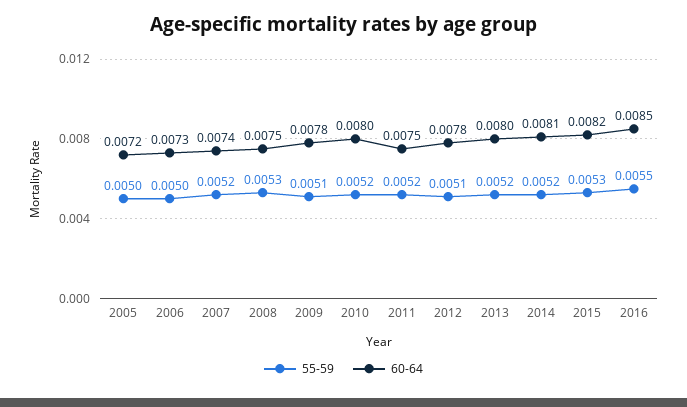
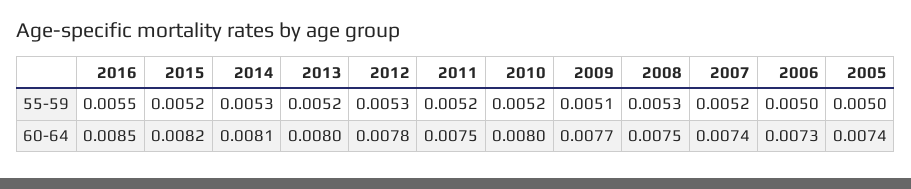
60-64, 2005: 0.0072 -> 0.0074
60-64, 2009: 0.0078 -> 0.0077
55-59, 2012: 0.0051 -> 0.0053
55-59, 2014: 0.0052 -> 0.0053
55-59, 2015: 0.0053 -> 0.0052

